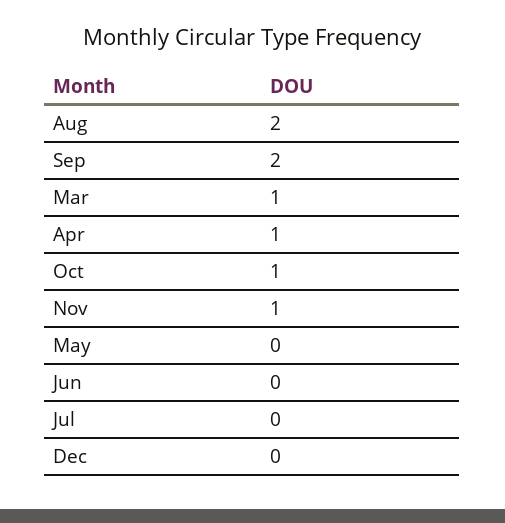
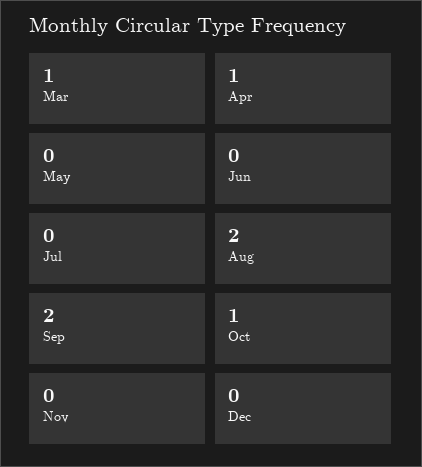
Nov: 1 -> 0

